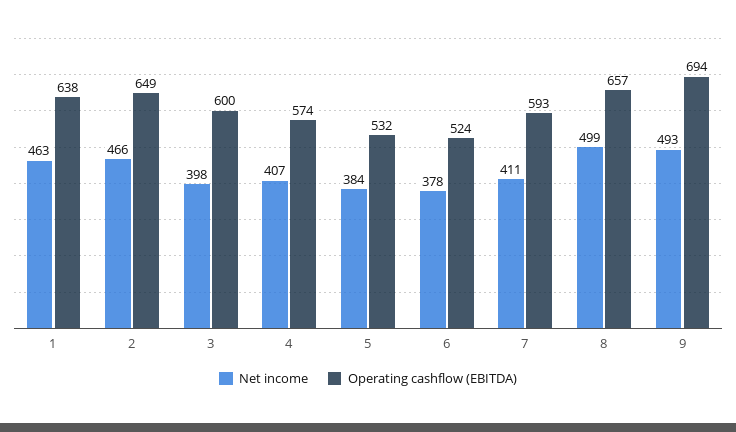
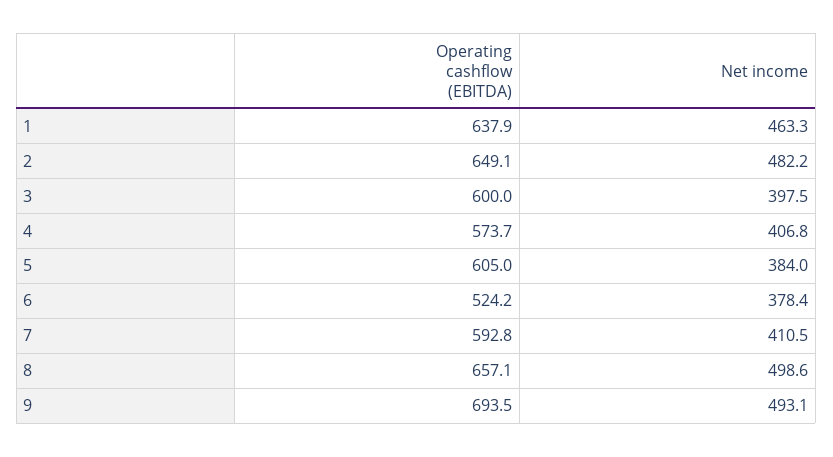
Net income, 2: 466 -> 482.2
Operating cashflow (EBITDA), 5: 532 -> 605

